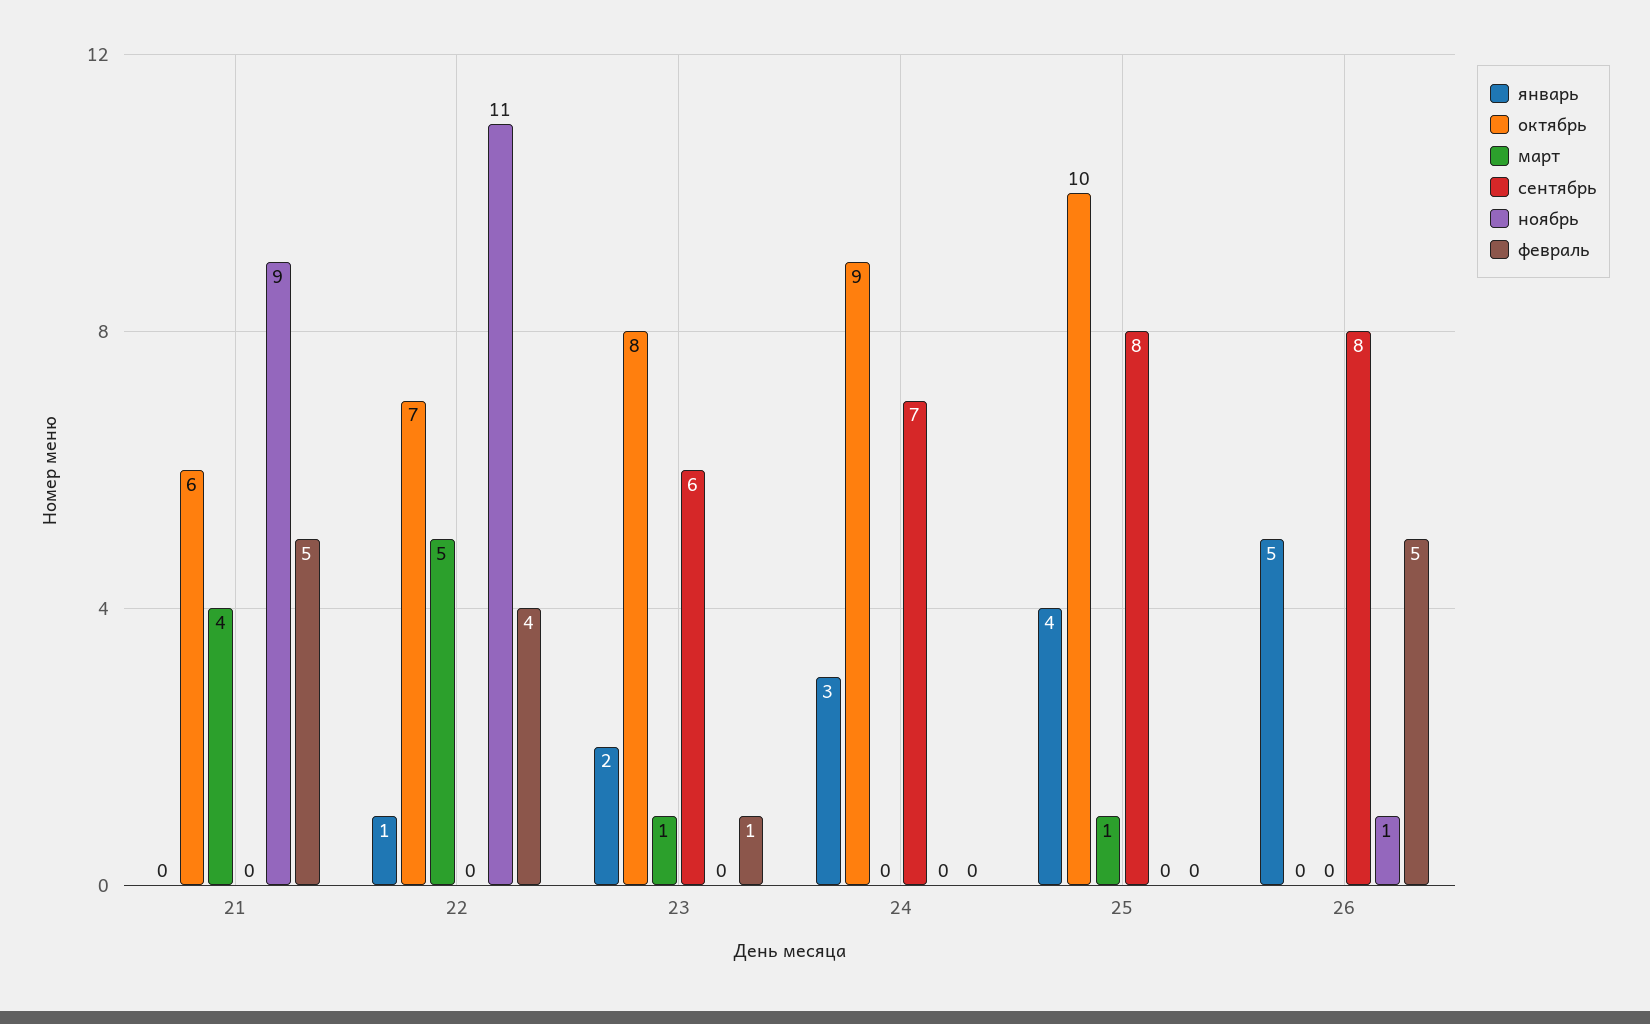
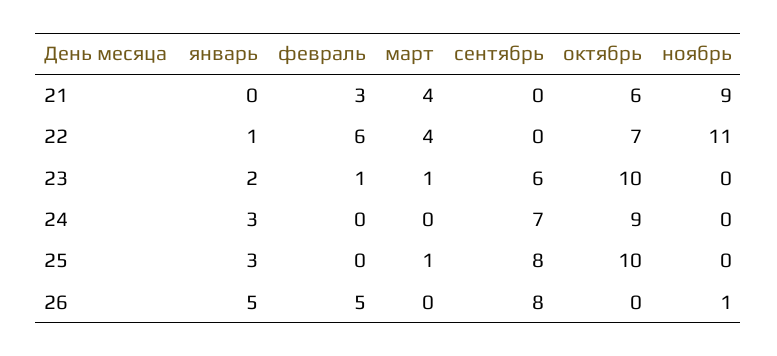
февраль, 21: 5 -> 3
март, 22: 5 -> 4
февраль, 22: 4 -> 6
октябрь, 23: 8 -> 10
январь, 25: 4 -> 3

